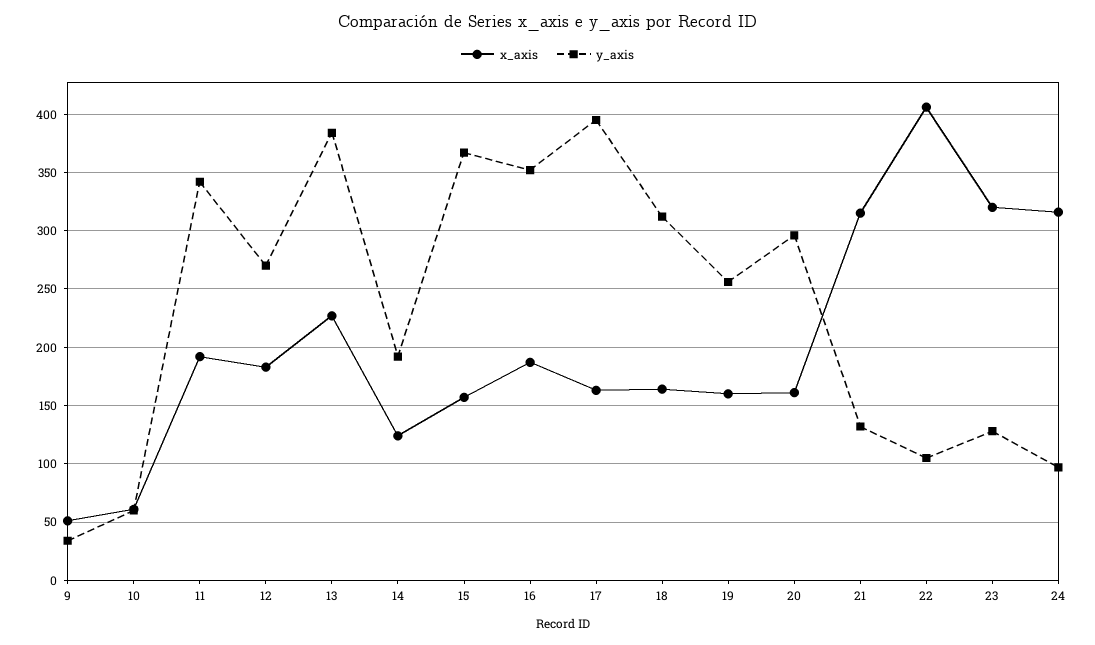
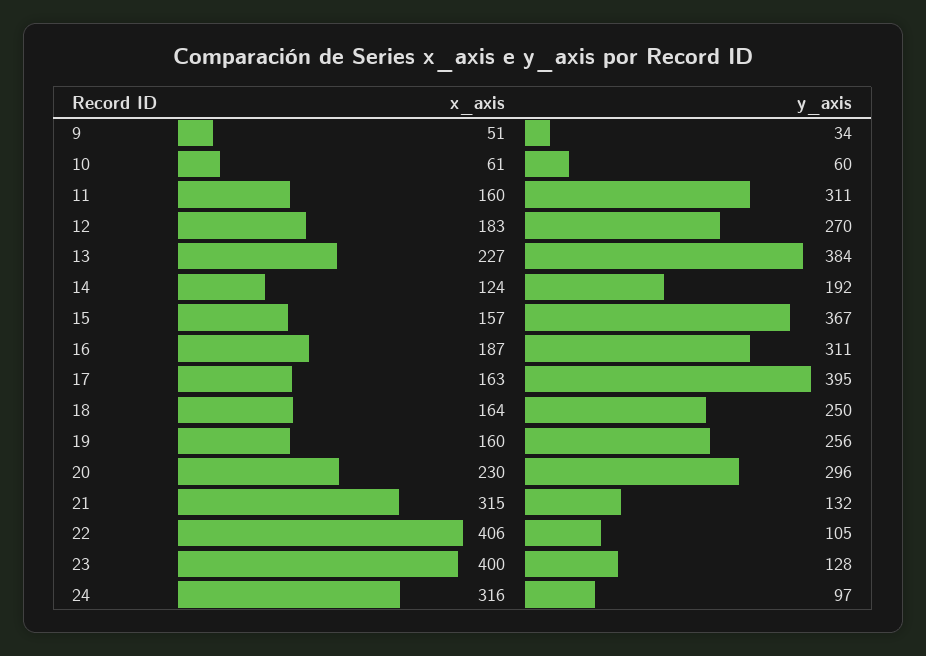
x_axis, 11: 190 -> 160
y_axis, 11: 340 -> 311
y_axis, 16: 350 -> 311
y_axis, 18: 310 -> 250
x_axis, 20: 160 -> 230
x_axis, 23: 320 -> 400

